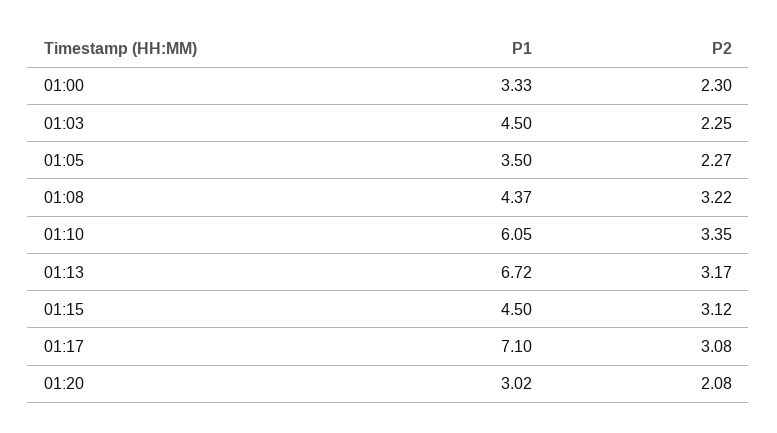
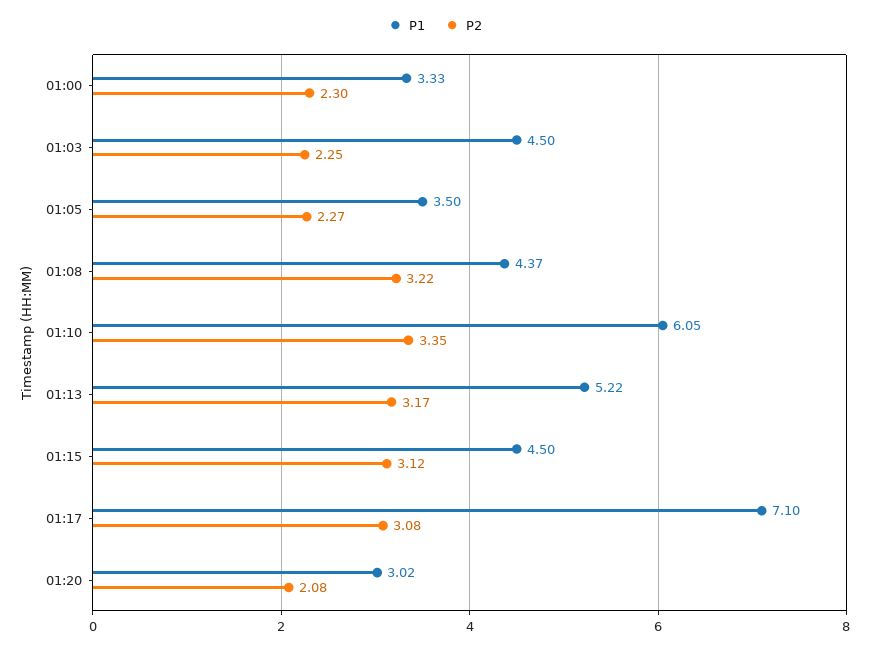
P1, 01:13: 6.72 -> 5.22

